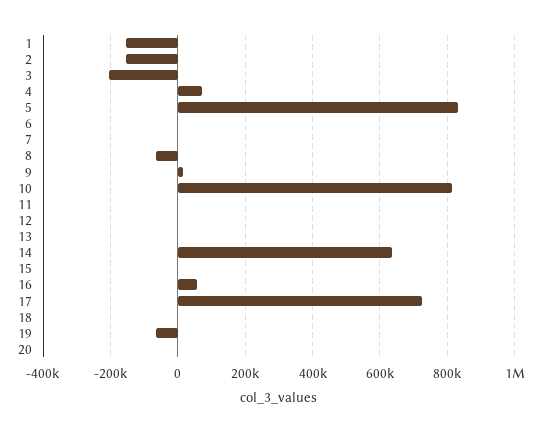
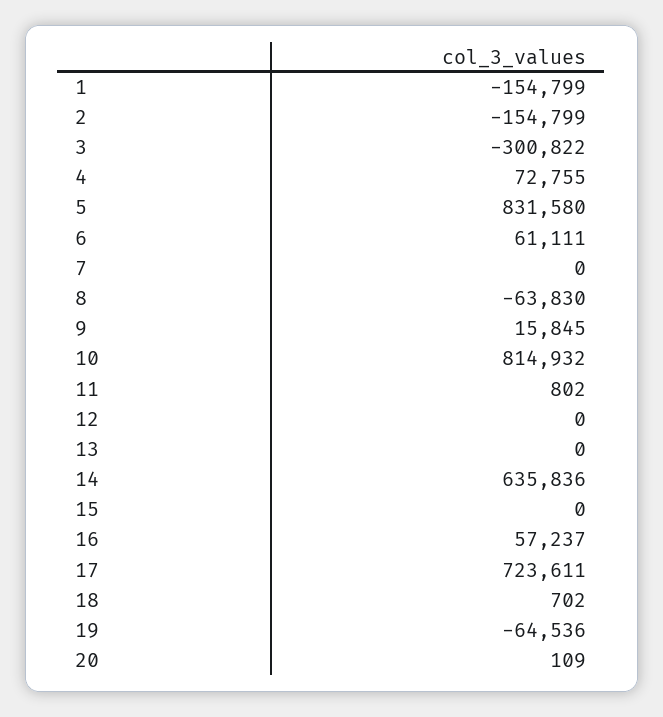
3: -200000 -> -300822
6: 0 -> 61111

